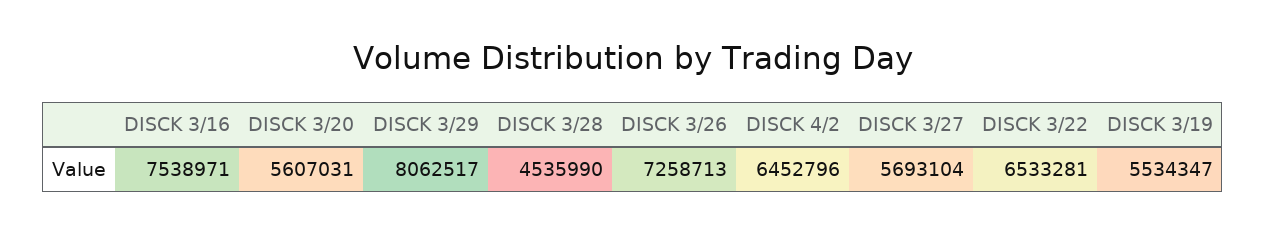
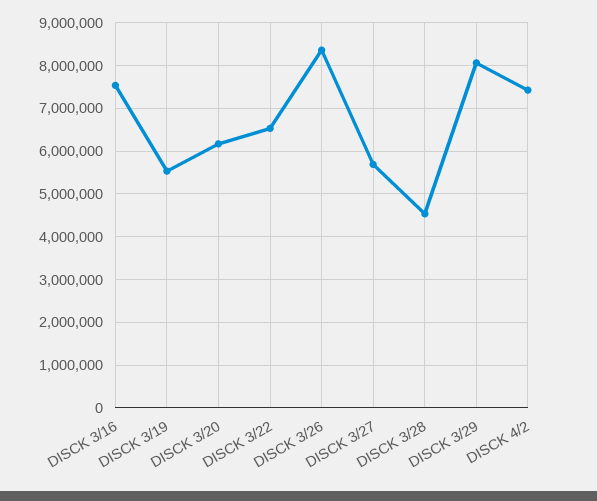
DISCK 3/20: 5607031 -> 6200000
DISCK 3/26: 7258713 -> 8400000
DISCK 4/2: 6452796 -> 7400000

